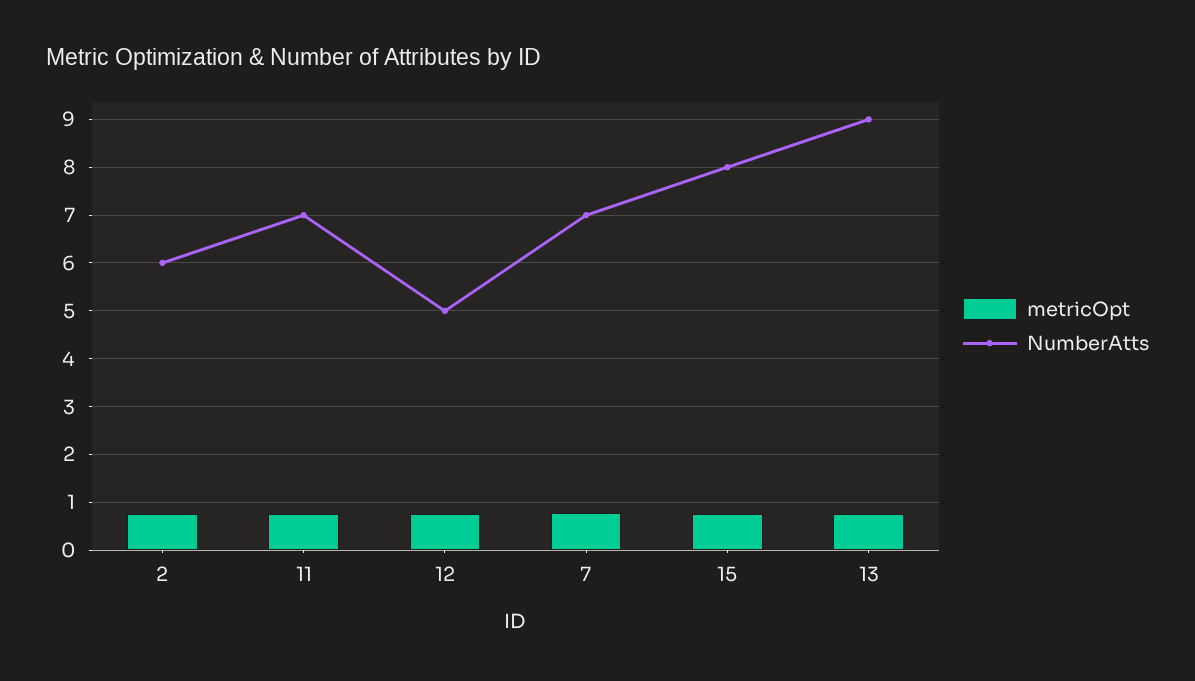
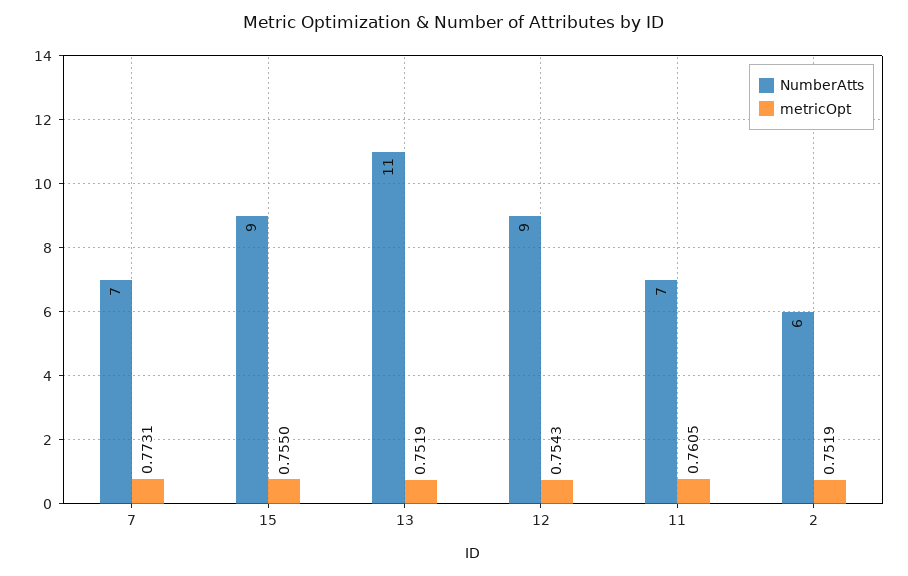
NumberAtts, 12: 5 -> 9
NumberAtts, 15: 8 -> 9
NumberAtts, 13: 9 -> 11

